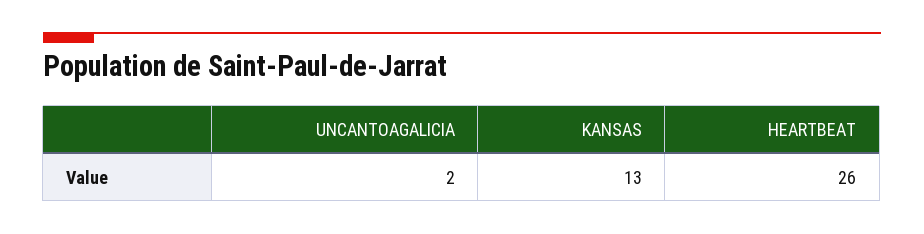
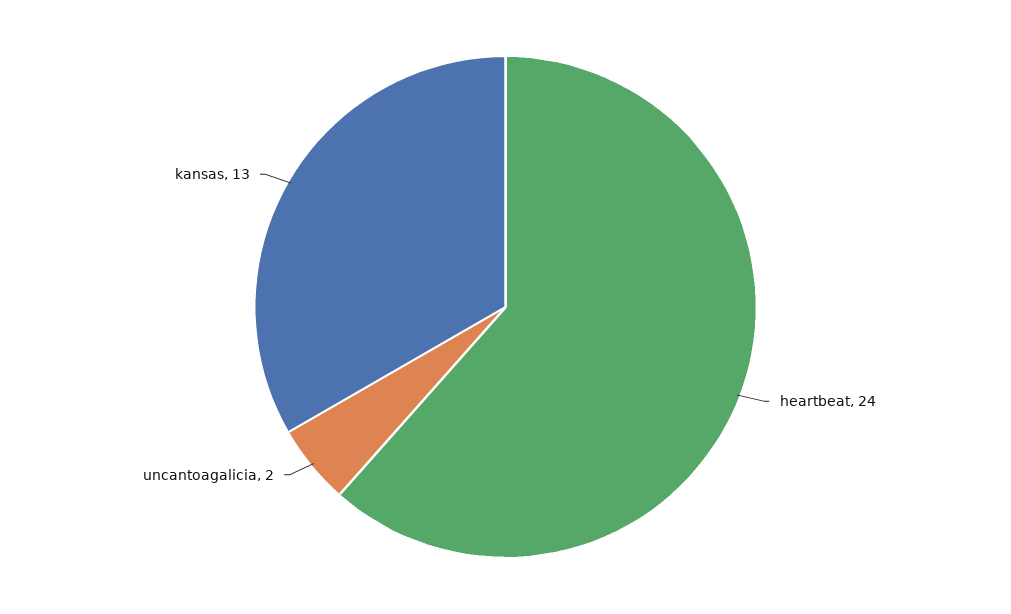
HEARTBEAT: 26 -> 24

